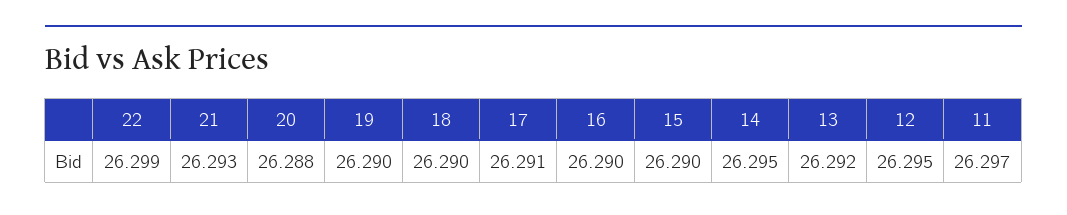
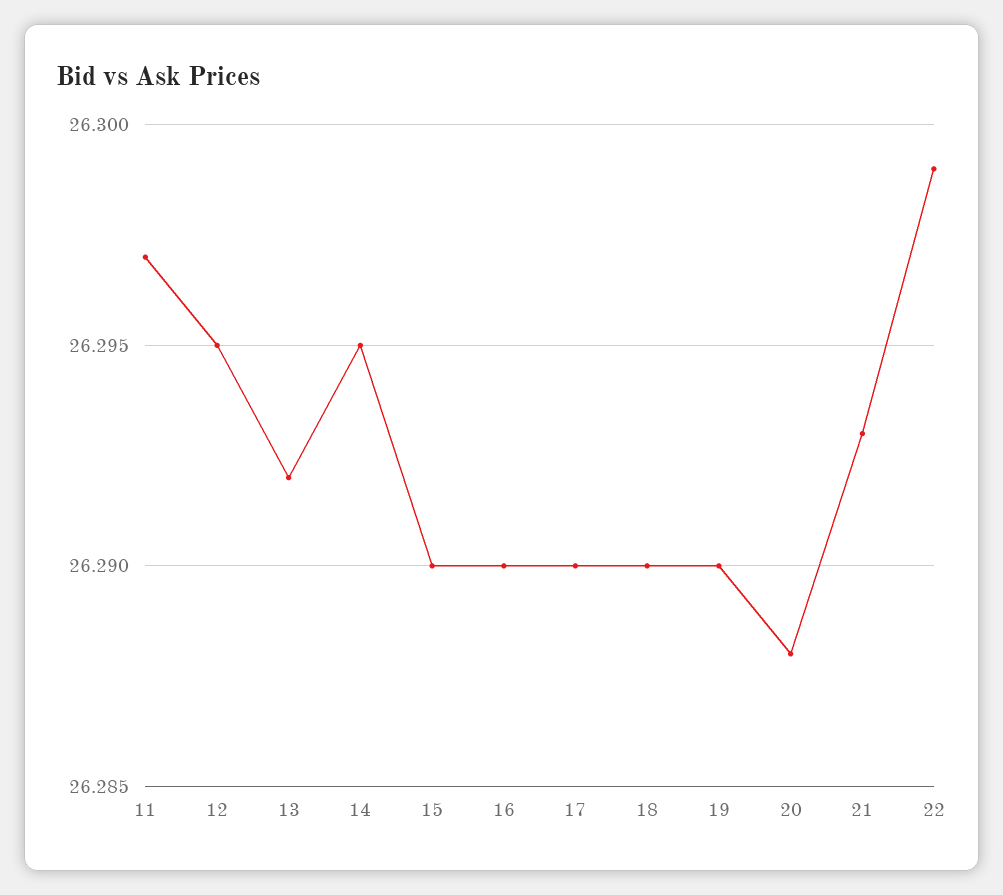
17: 26.291 -> 26.29

